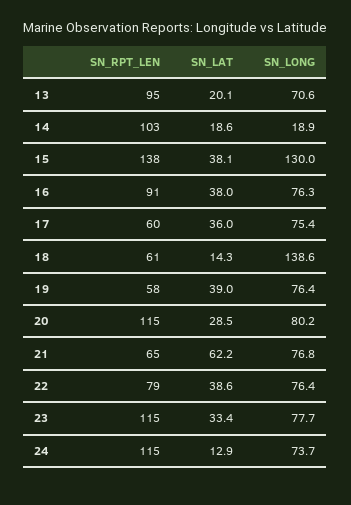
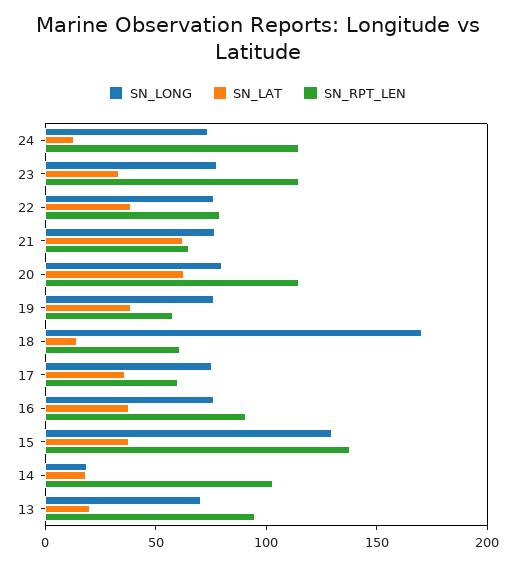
SN_LONG, 18: 138.6 -> 170
SN_LAT, 20: 28.5 -> 60

